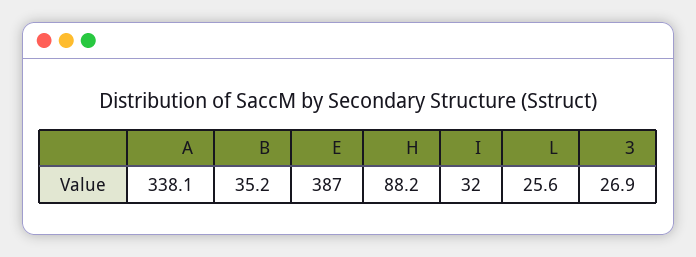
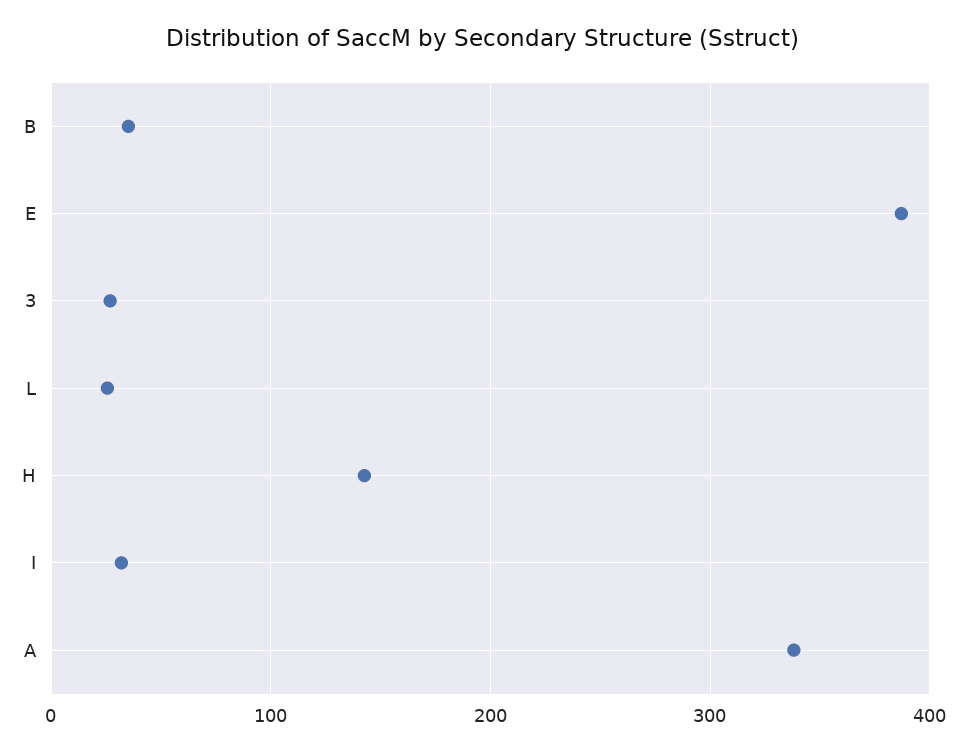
H: 88.2 -> 140

